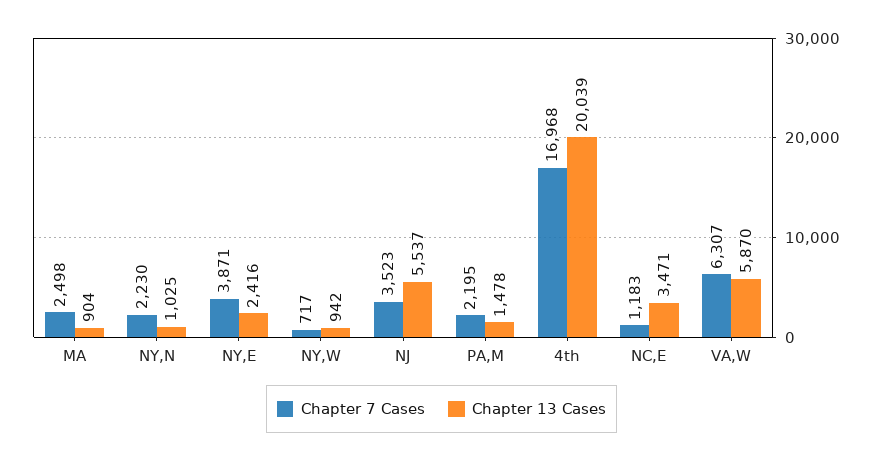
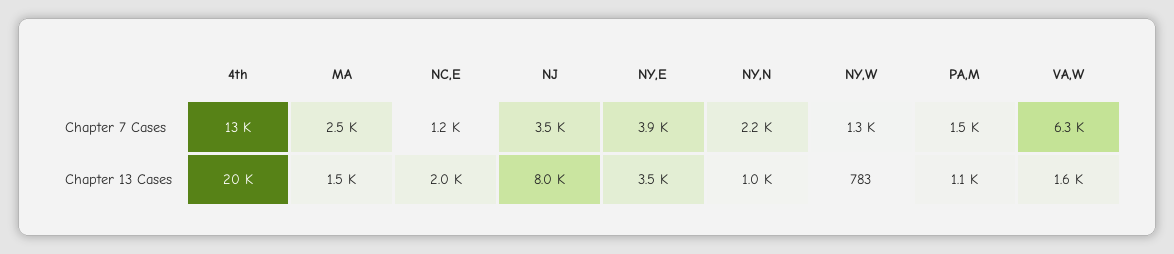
Chapter 13 Cases, MA: 904 -> 1500
Chapter 13 Cases, NY,E: 2416 -> 3500
Chapter 7 Cases, NY,W: 717 -> 1300
Chapter 13 Cases, NY,W: 942 -> 783
Chapter 13 Cases, NJ: 5537 -> 8000
Chapter 7 Cases, PA,M: 2195 -> 1500
Chapter 13 Cases, PA,M: 1478 -> 1100
Chapter 7 Cases, 4th: 16968 -> 13000
Chapter 13 Cases, NC,E: 3471 -> 2000
Chapter 13 Cases, VA,W: 5870 -> 1600

